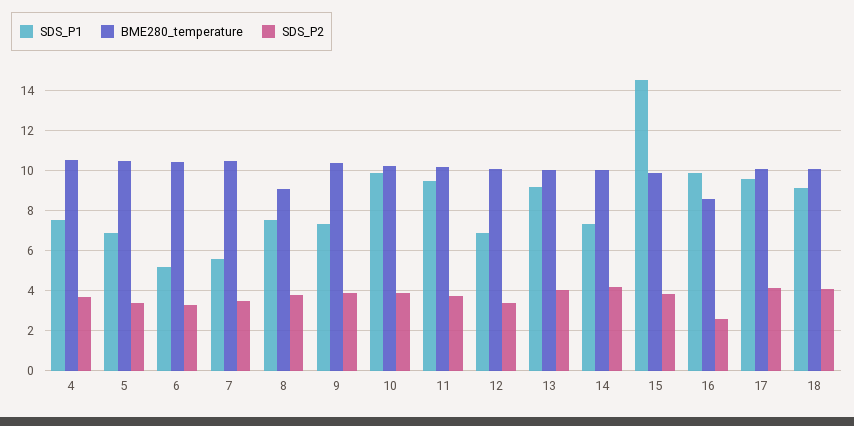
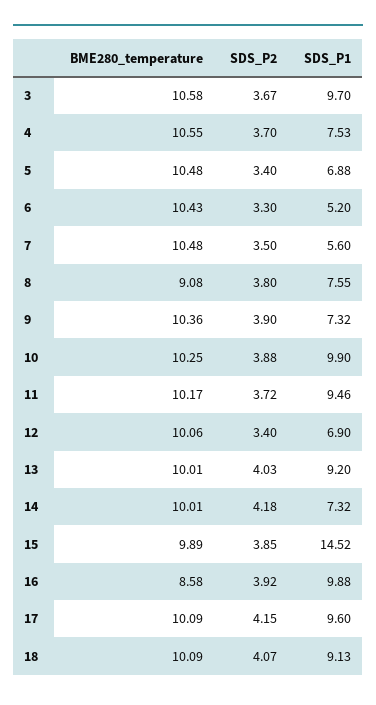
SDS_P2, 16: 2.5 -> 3.92
BME280_temperature, 3: none -> 10.58
SDS_P2, 3: none -> 3.67
SDS_P1, 3: none -> 9.7

